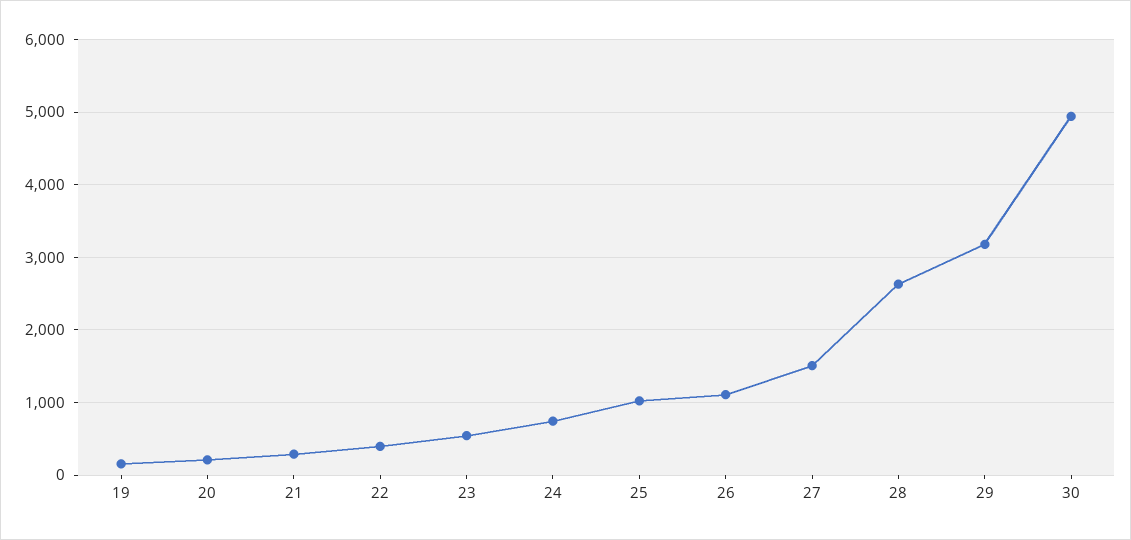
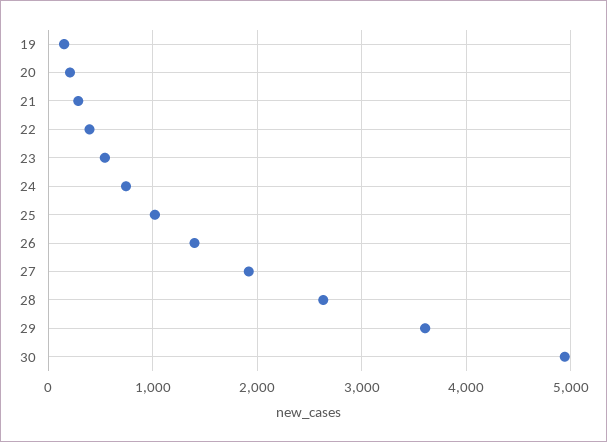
26: 1100 -> 1400
27: 1500 -> 1900
29: 3200 -> 3600

